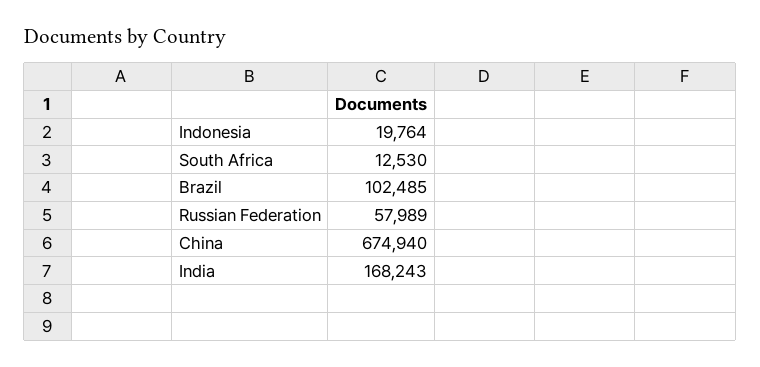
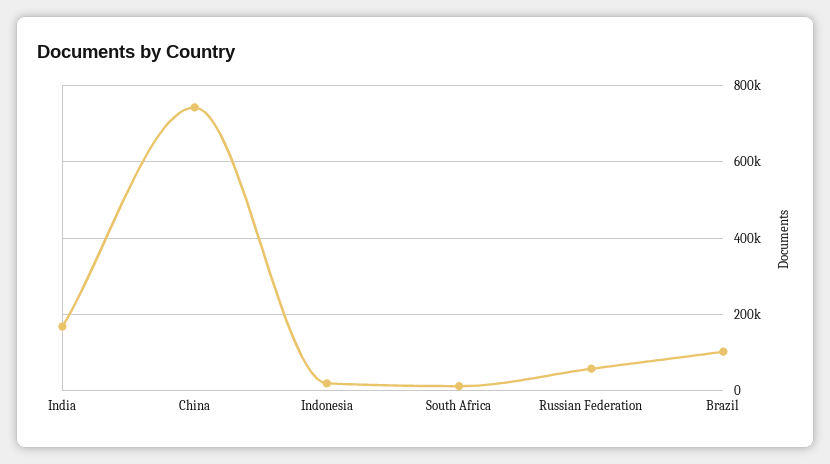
China: 674940 -> 740000

